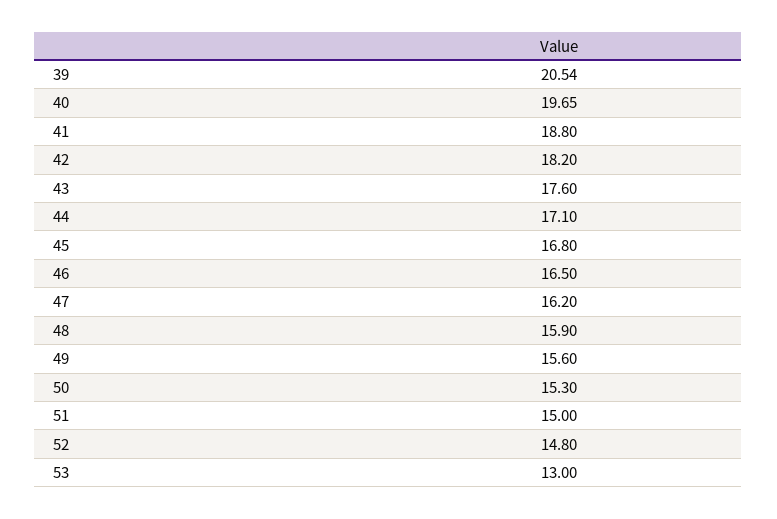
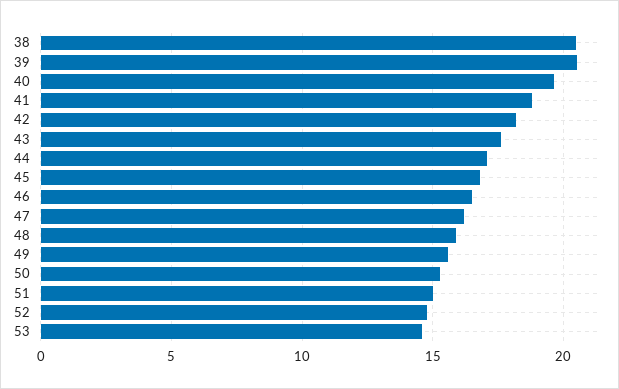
53: 13 -> 14.5
38: none -> 20.5

